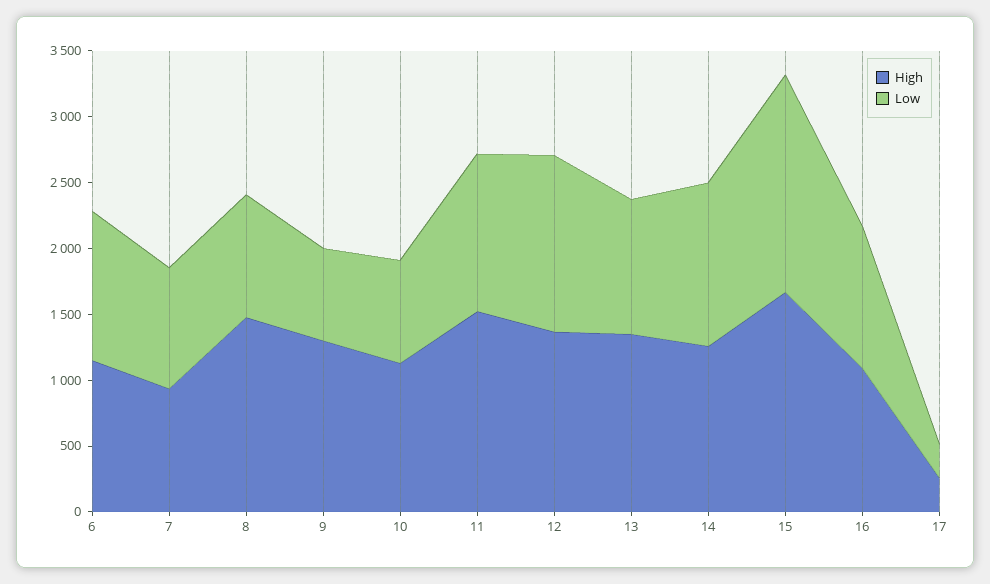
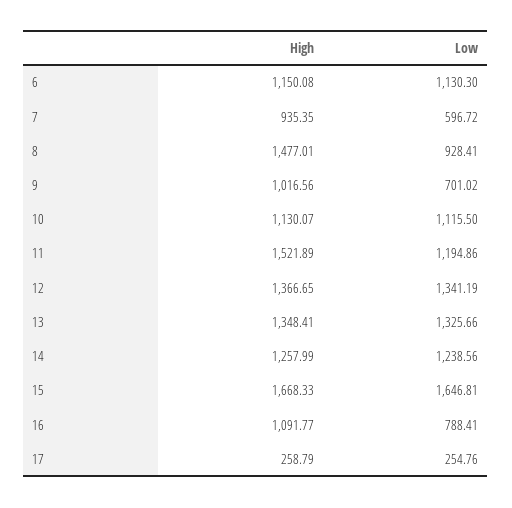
Low, 7: 900 -> 596.72
High, 9: 1300 -> 1016.56
Low, 10: 800 -> 1115.5
Low, 13: 1000 -> 1325.66
Low, 16: 1100 -> 788.41

